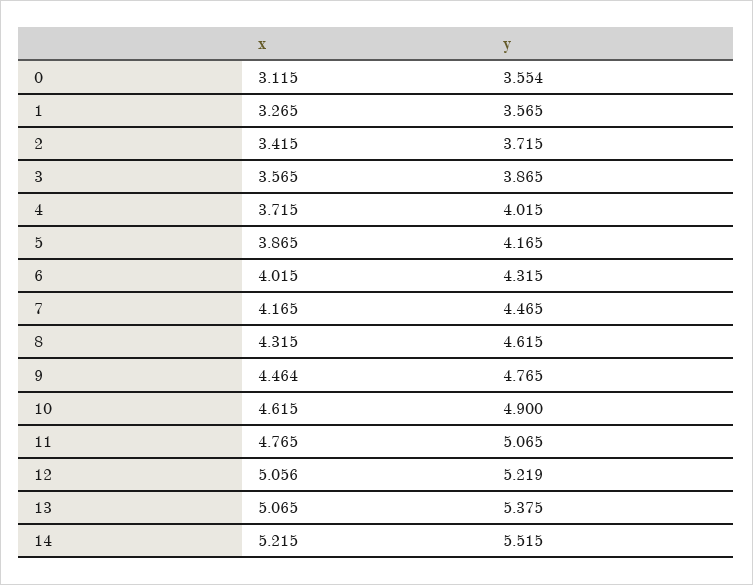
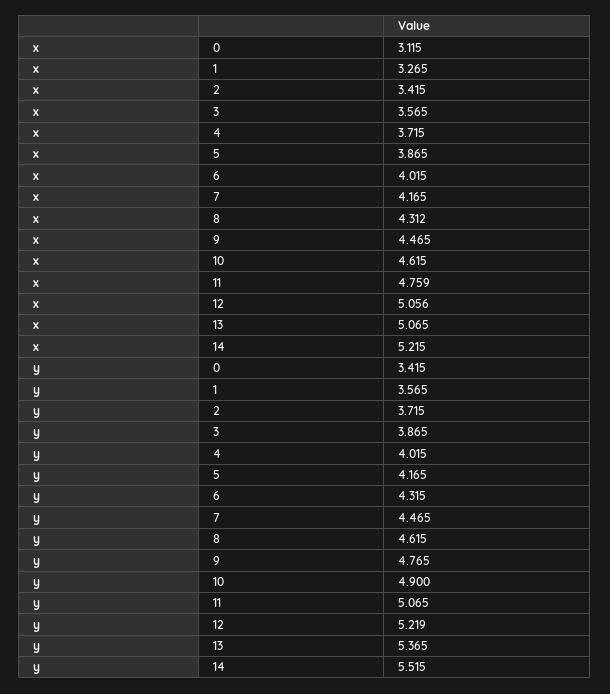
y, 0: 3.554 -> 3.415
x, 8: 4.315 -> 4.312
x, 9: 4.464 -> 4.465
x, 11: 4.765 -> 4.759
y, 13: 5.375 -> 5.365

